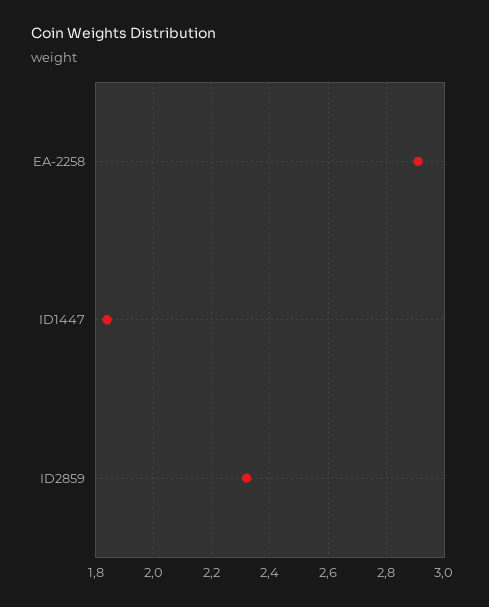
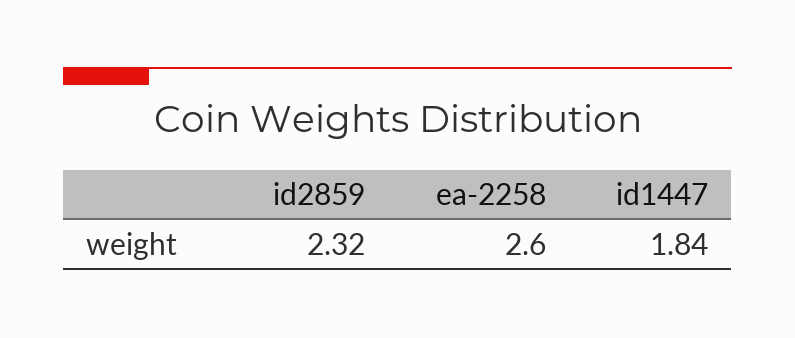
EA-2258: 2.9 -> 2.6

